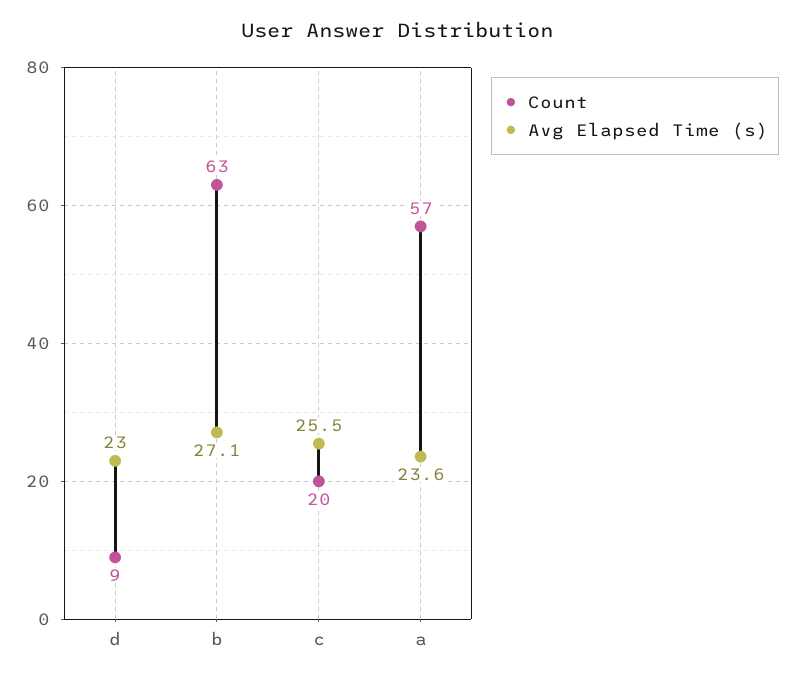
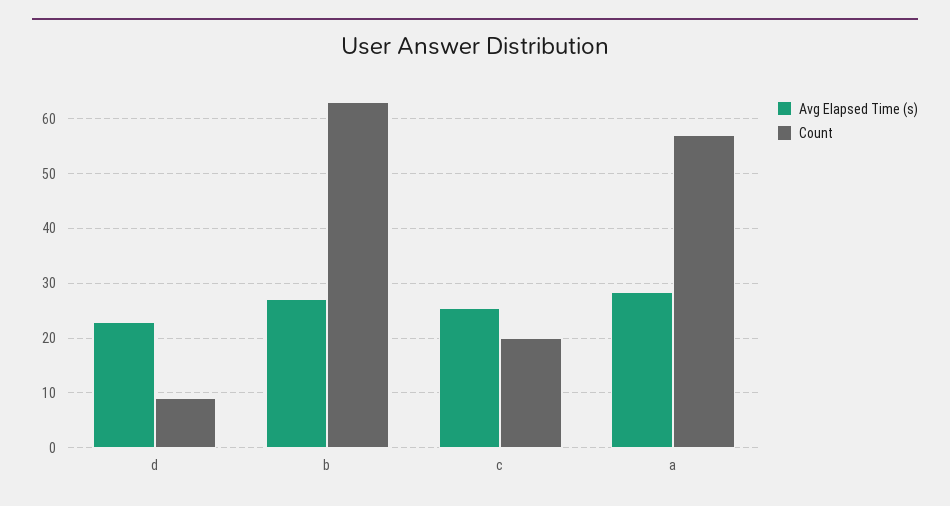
Avg Elapsed Time (s), a: 23.6 -> 28

